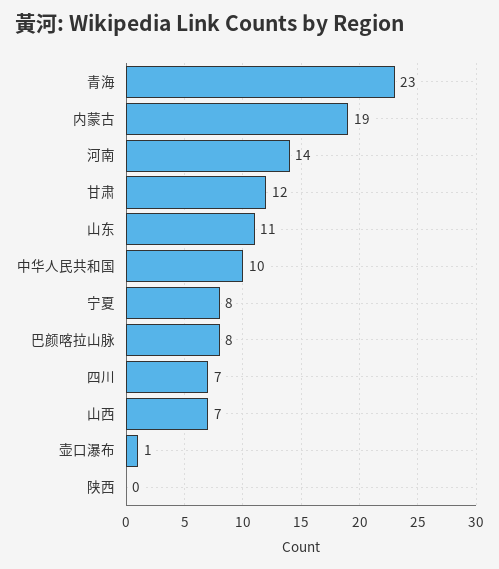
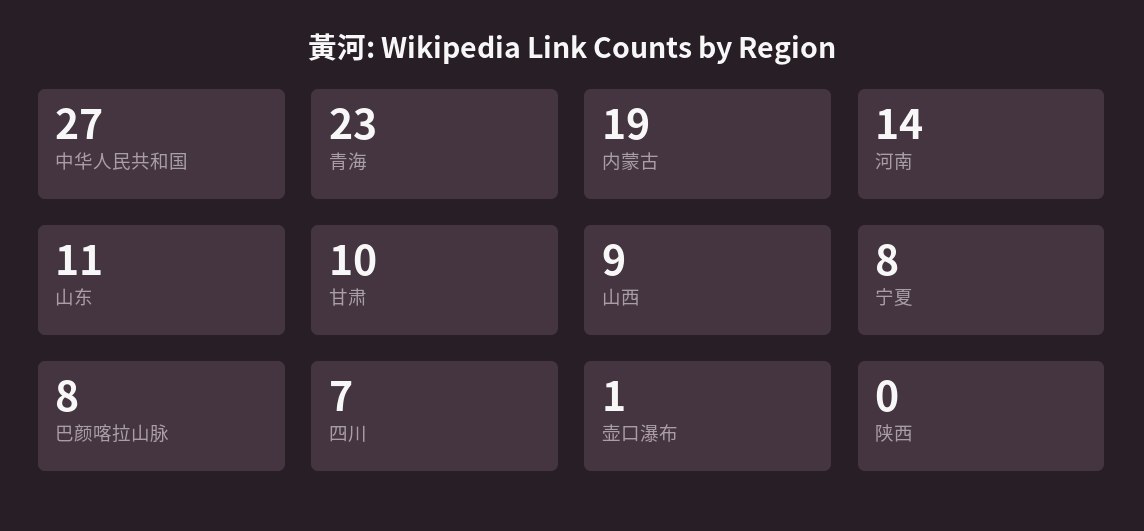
甘肃: 12 -> 10
中华人民共和国: 10 -> 27
山西: 7 -> 9

